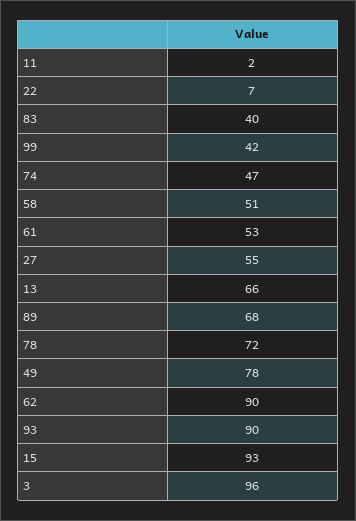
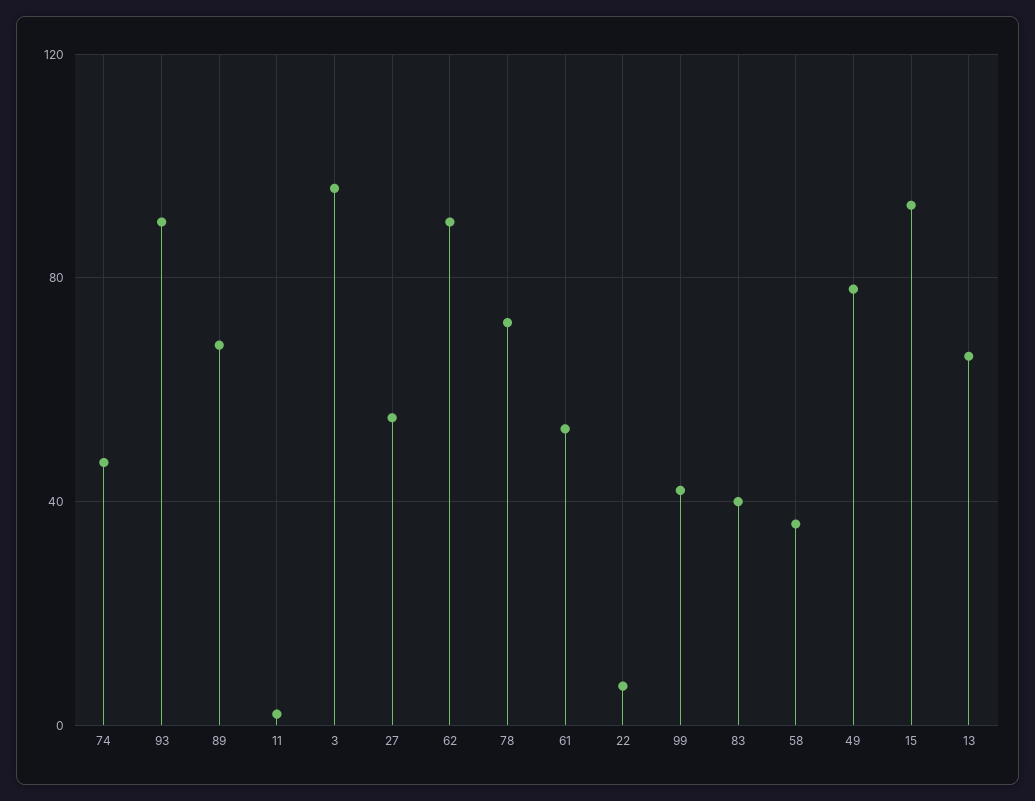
58: 51 -> 35

